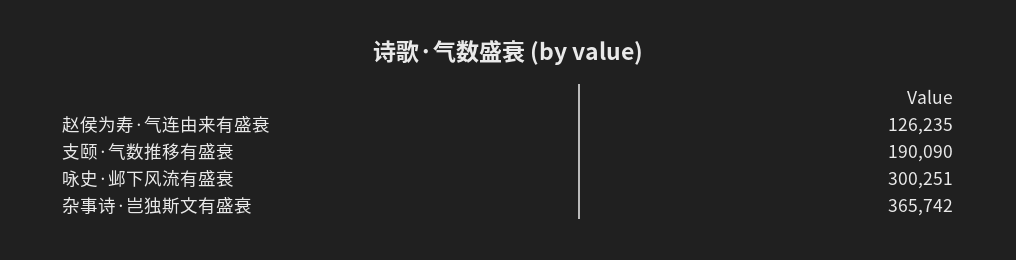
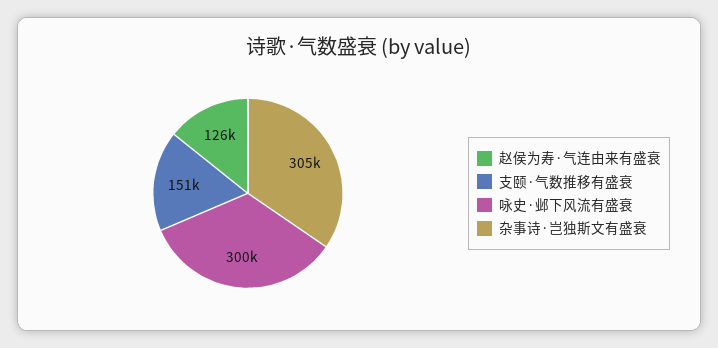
支颐·气数推移有盛衰: 190090 -> 151000
杂事诗·岂独斯文有盛衰: 365742 -> 305000

